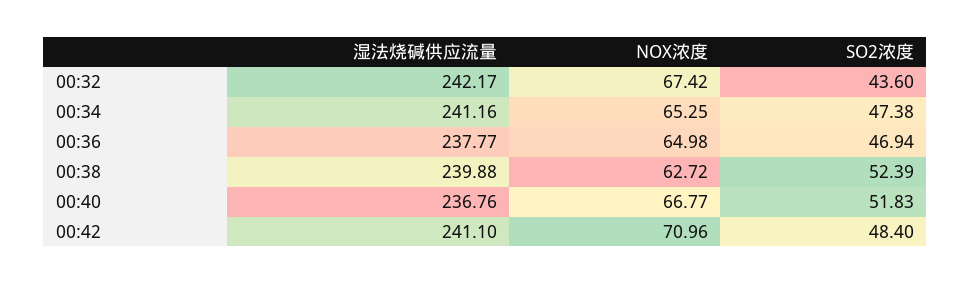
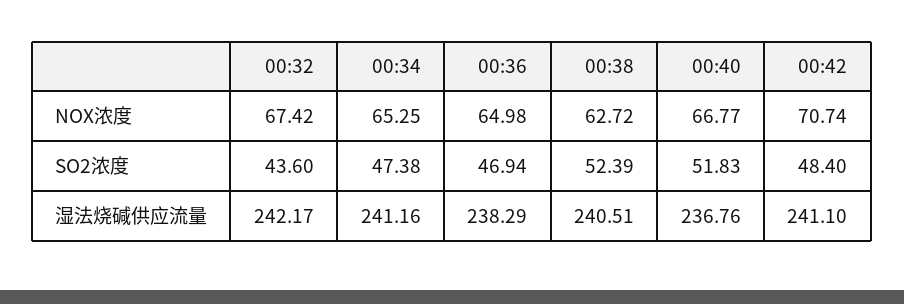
湿法烧碱供应流量, 00:36: 237.77 -> 238.29
湿法烧碱供应流量, 00:38: 239.88 -> 240.51
NOX浓度, 00:42: 70.96 -> 70.74

